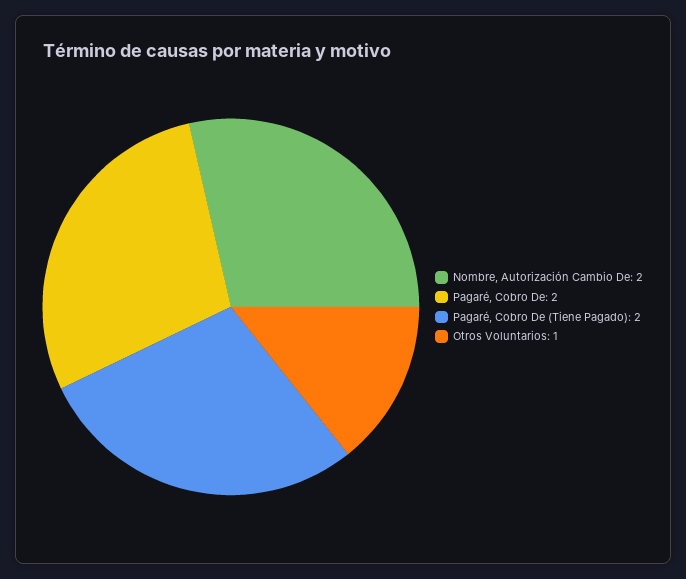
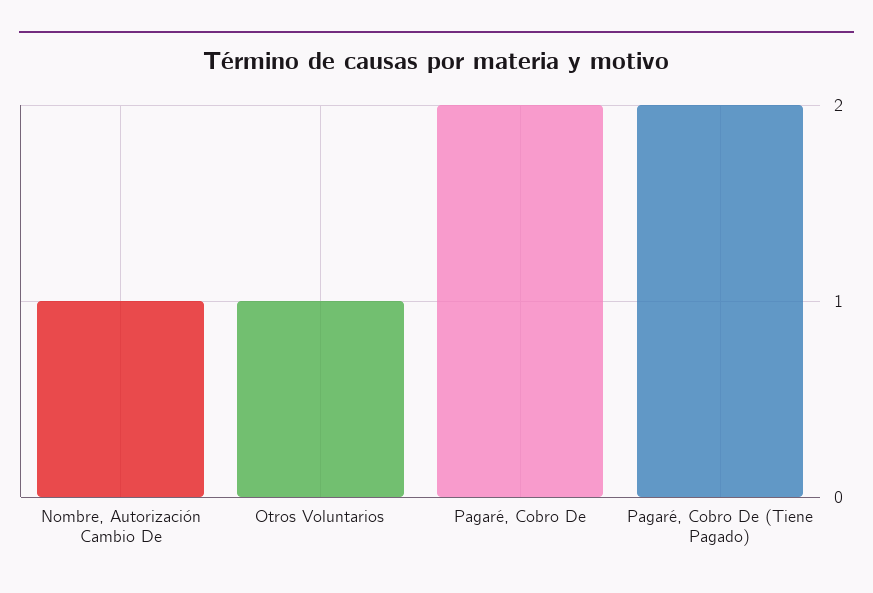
Nombre, Autorización Cambio De: 2 -> 1

